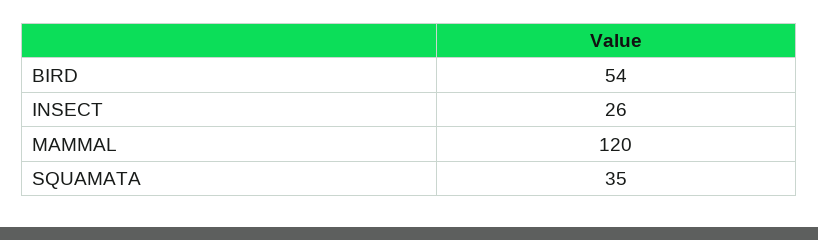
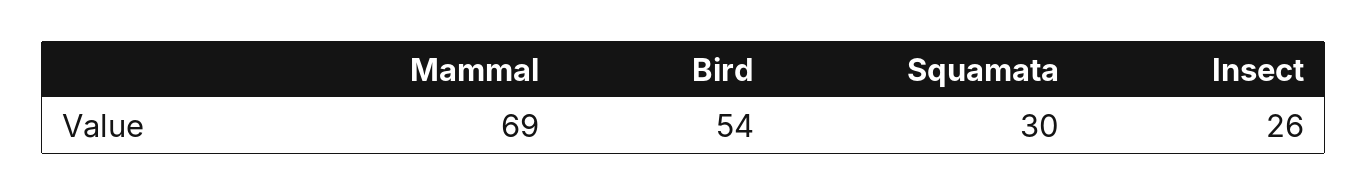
MAMMAL: 120 -> 69
SQUAMATA: 35 -> 30

